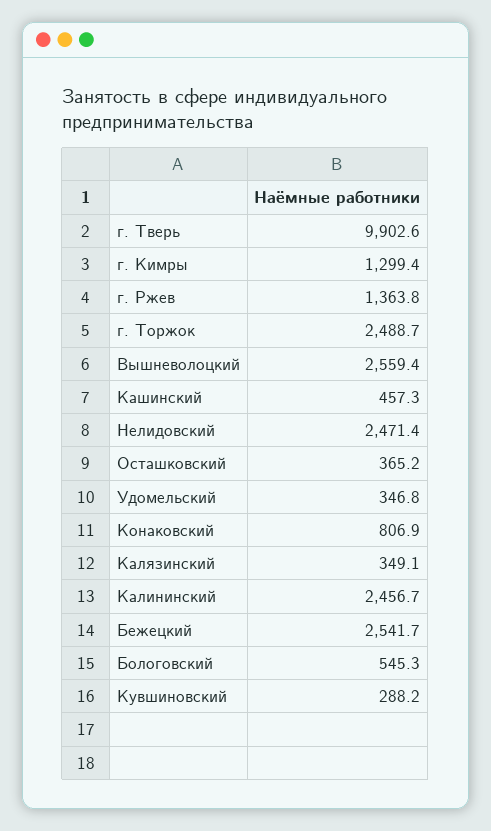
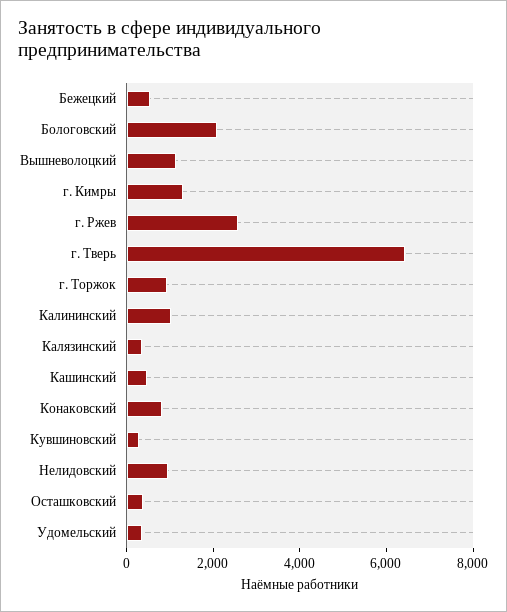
г. Тверь: 9902.6 -> 6500
г. Ржев: 1363.8 -> 2500
г. Торжок: 2488.7 -> 1000
Вышневолоцкий: 2559.4 -> 1000
Нелидовский: 2471.4 -> 1000
Калининский: 2456.7 -> 1000
Бежецкий: 2541.7 -> 500
Бологовский: 545.3 -> 2000

